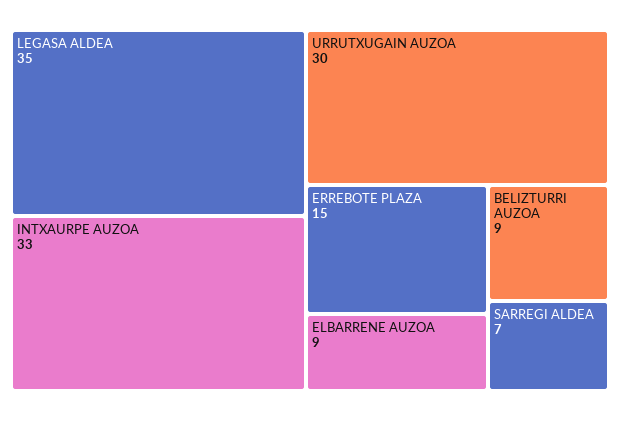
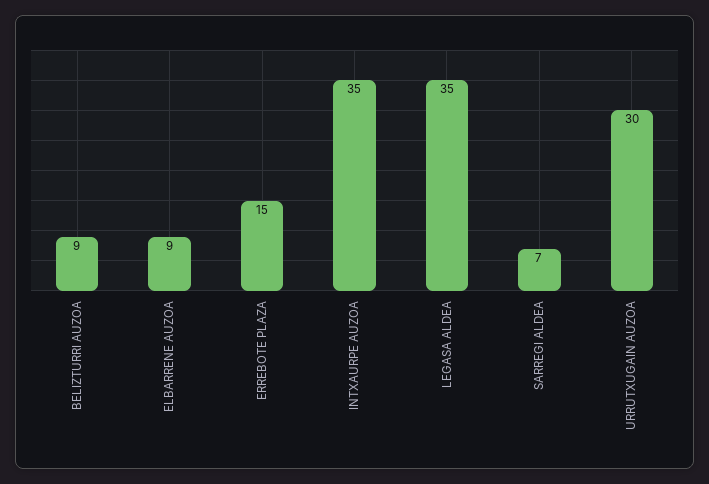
INTXAURPE AUZOA: 33 -> 35

